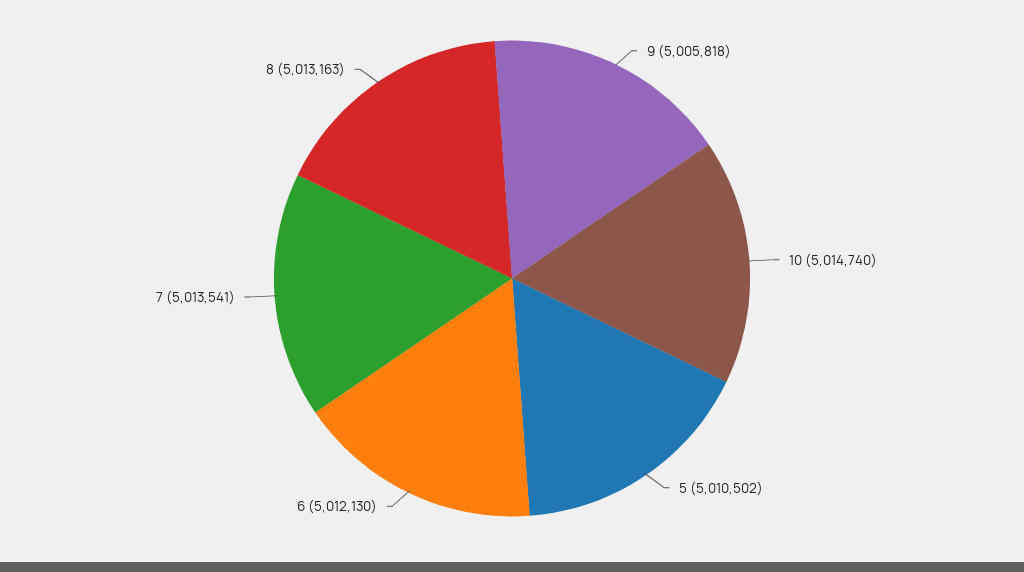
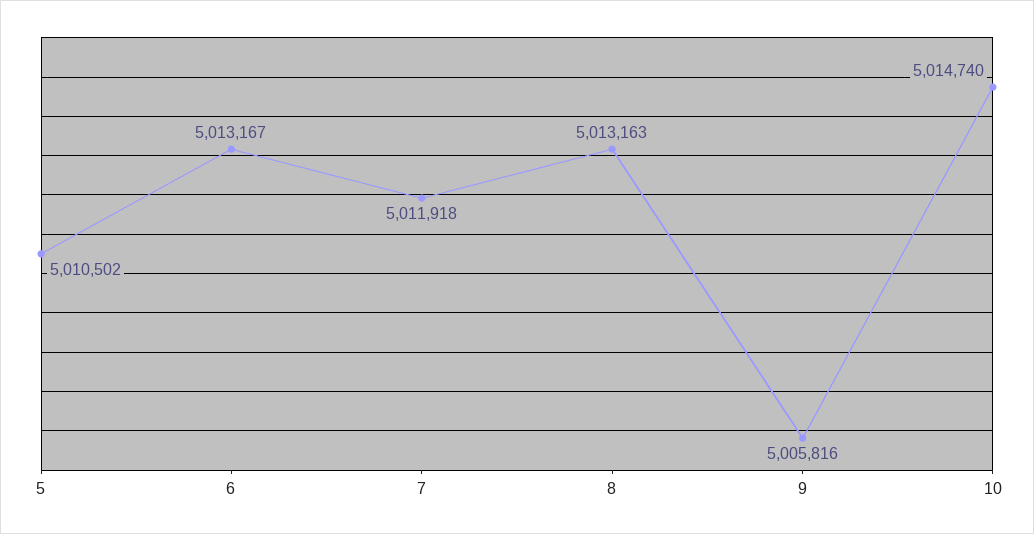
9: 5005818 -> 5005816
6: 5012130 -> 5013167
7: 5013541 -> 5011918

